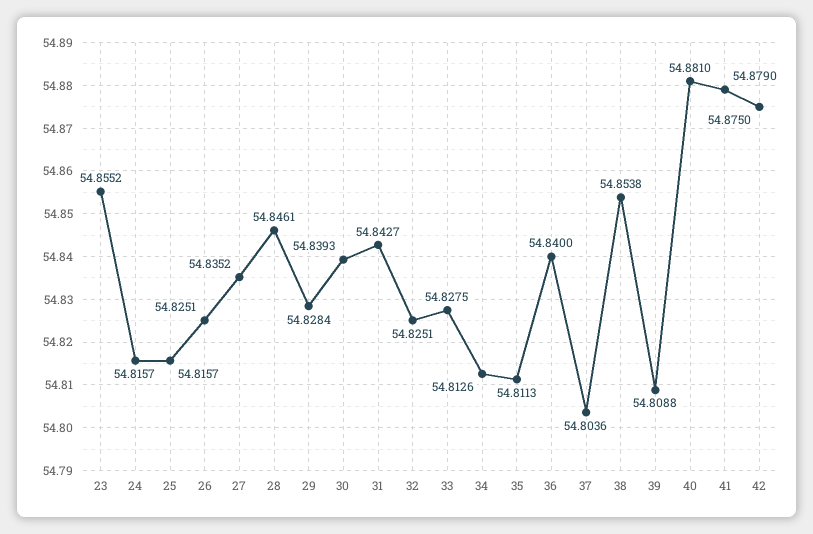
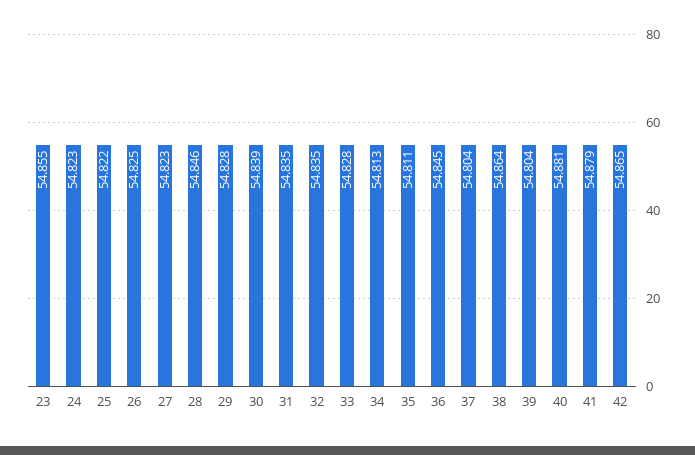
24: 54.8157 -> 54.823
25: 54.8157 -> 54.822
27: 54.8352 -> 54.823
31: 54.8427 -> 54.835
32: 54.8251 -> 54.835
36: 54.84 -> 54.845
38: 54.8538 -> 54.864
39: 54.8088 -> 54.804
42: 54.875 -> 54.865

